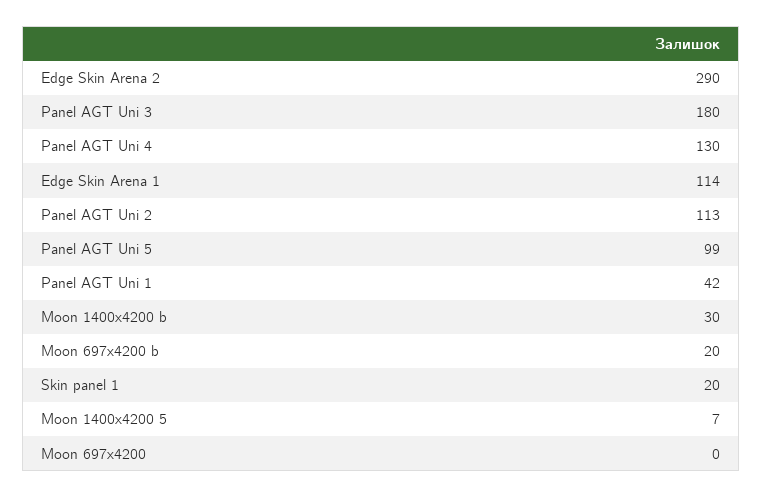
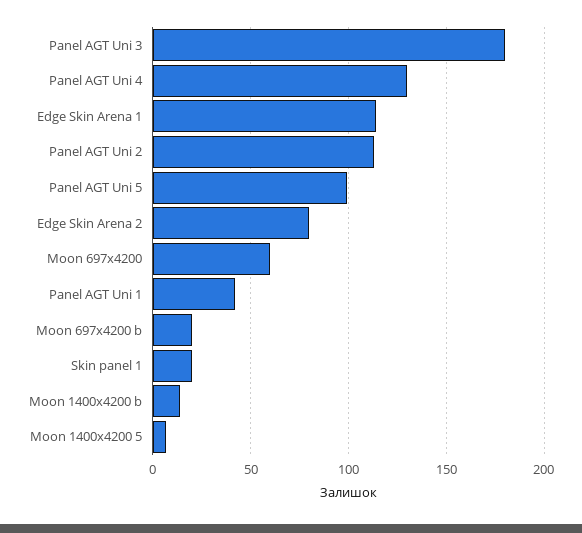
Edge Skin Arena 2: 290 -> 80
Moon 1400x4200 b: 30 -> 15
Moon 697x4200: 0 -> 60

